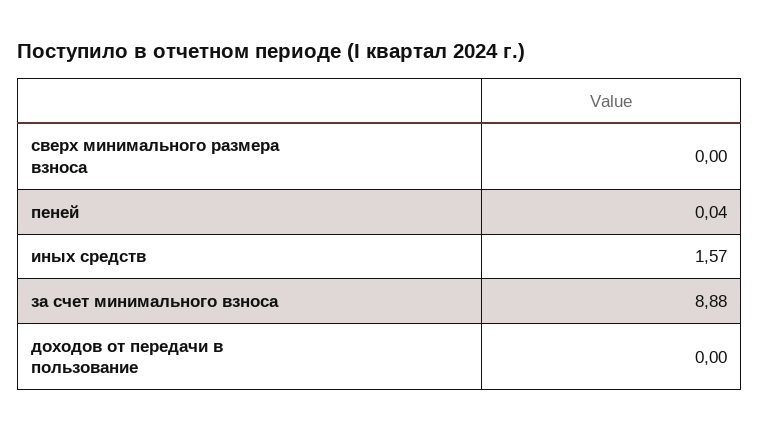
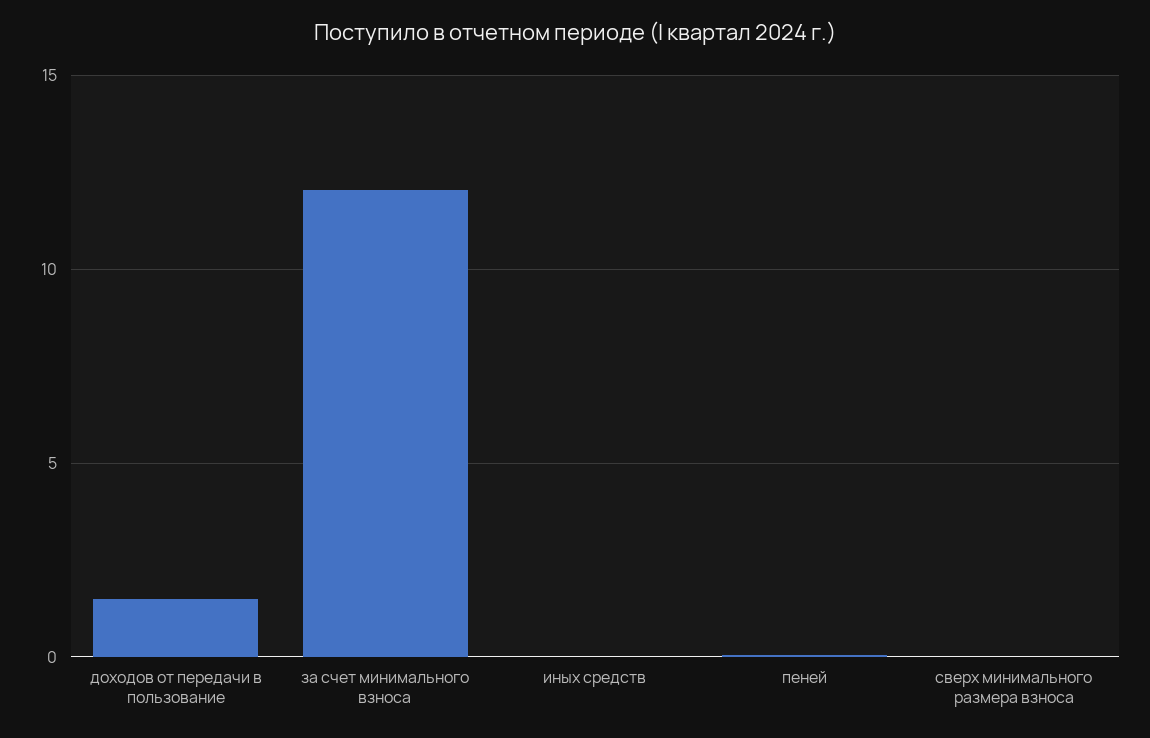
иных средств: 1.57 -> 0
за счет минимального взноса: 8.88 -> 12
доходов от передачи в пользование: 0 -> 1.5

